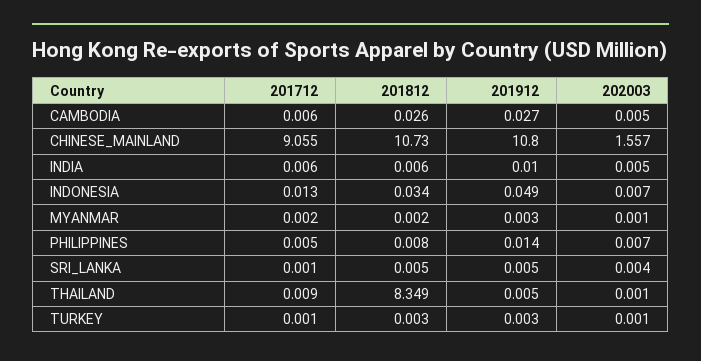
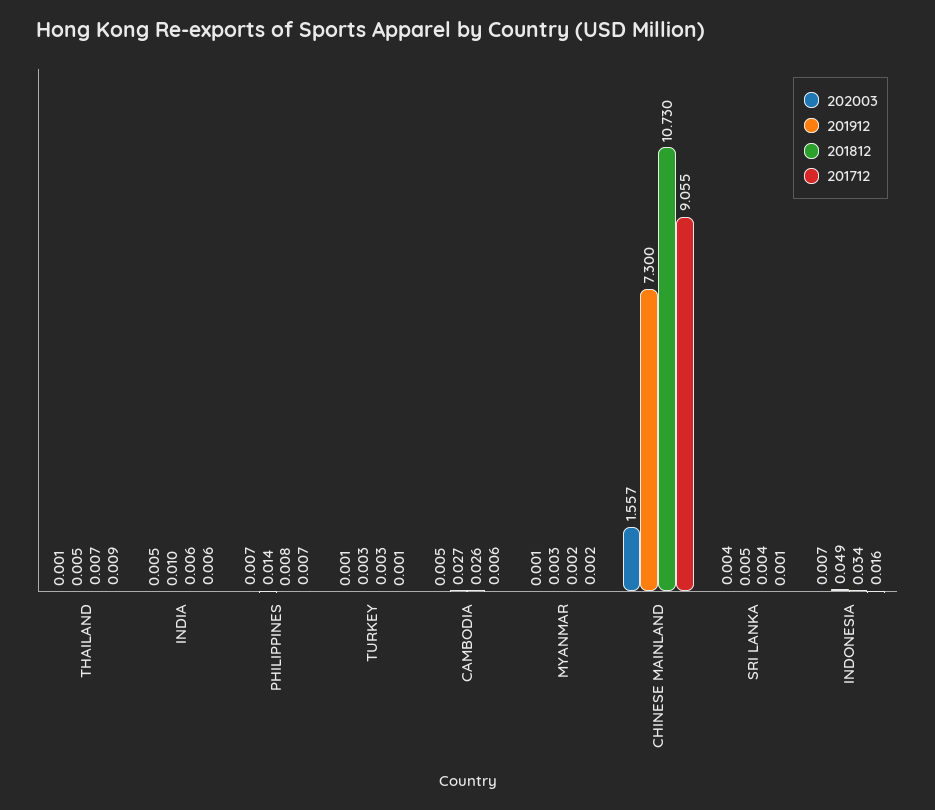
201912, CHINESE_MAINLAND: 10.8 -> 7.3
201712, INDONESIA: 0.013 -> 0.016
201712, PHILIPPINES: 0.005 -> 0.007
201812, SRI_LANKA: 0.005 -> 0.004
201812, THAILAND: 8.349 -> 0.007

